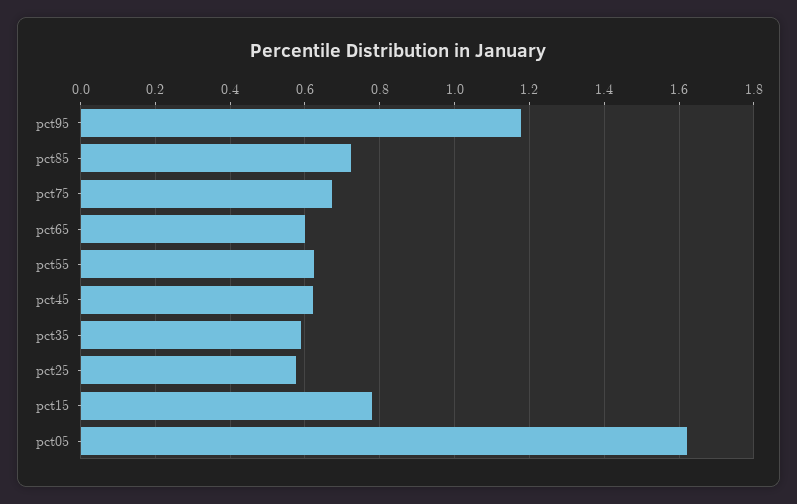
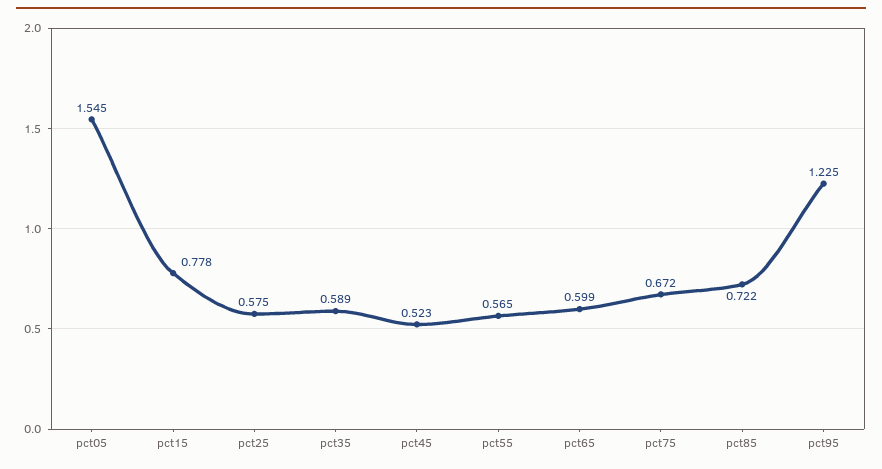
pct95: 1.18 -> 1.225
pct55: 0.62 -> 0.565
pct45: 0.62 -> 0.523
pct05: 1.62 -> 1.545

